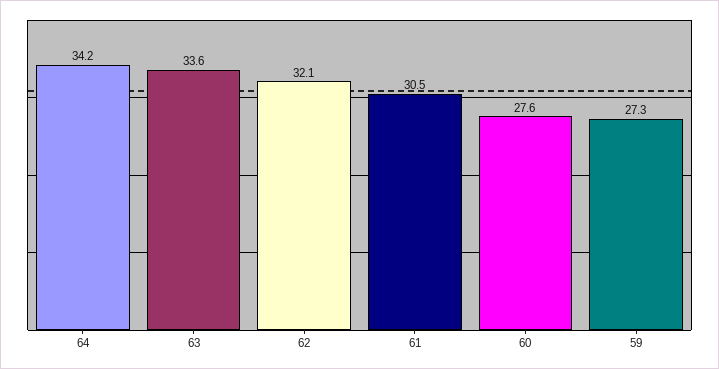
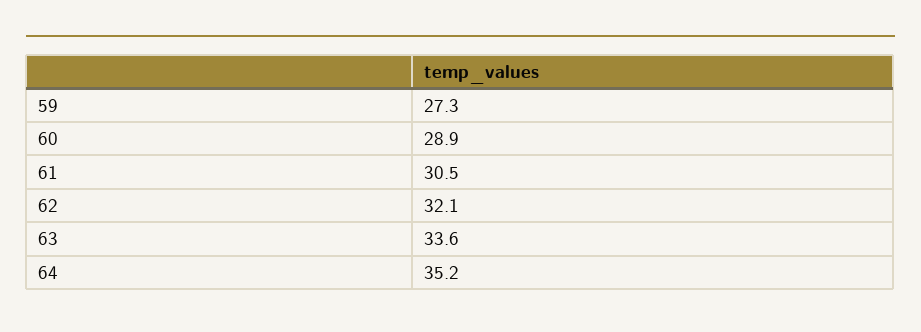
64: 34.2 -> 35.2
60: 27.6 -> 28.9

